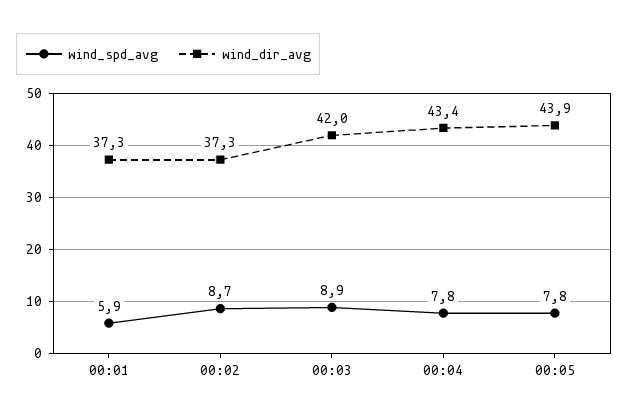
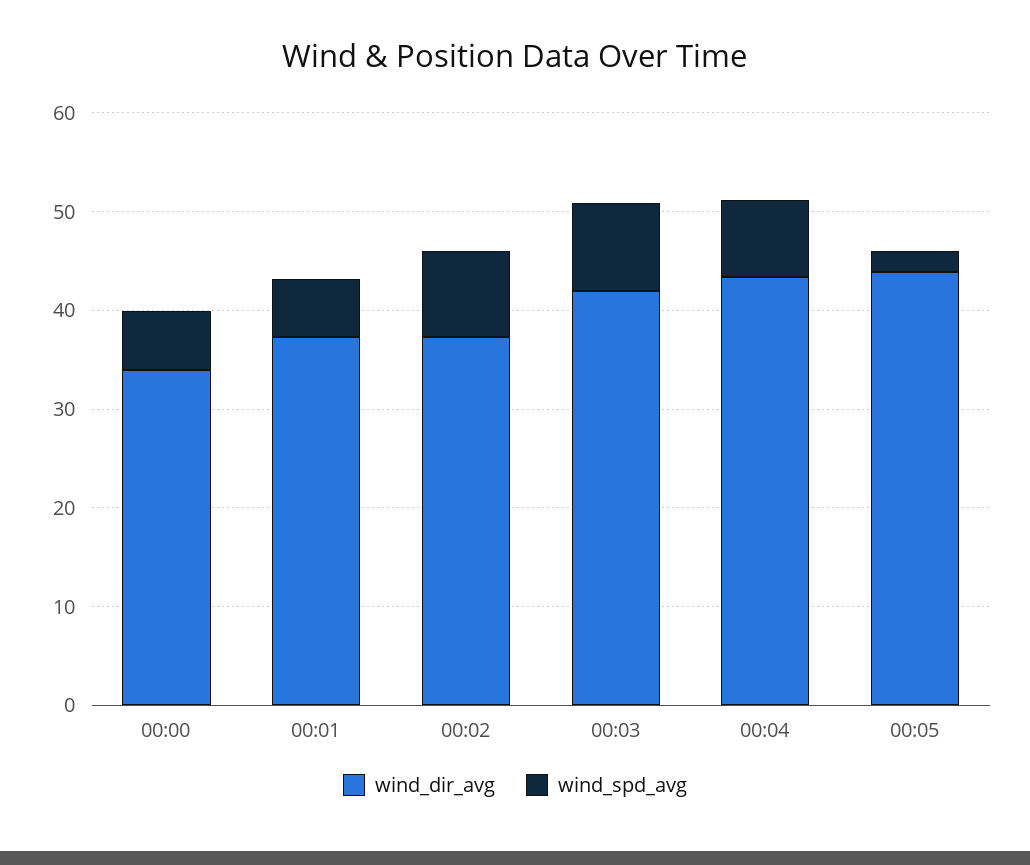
wind_spd_avg, 00:05: 7.8 -> 2
wind_dir_avg, 00:00: none -> 34
wind_spd_avg, 00:00: none -> 6

